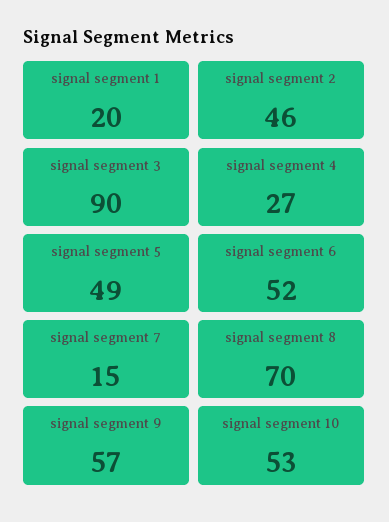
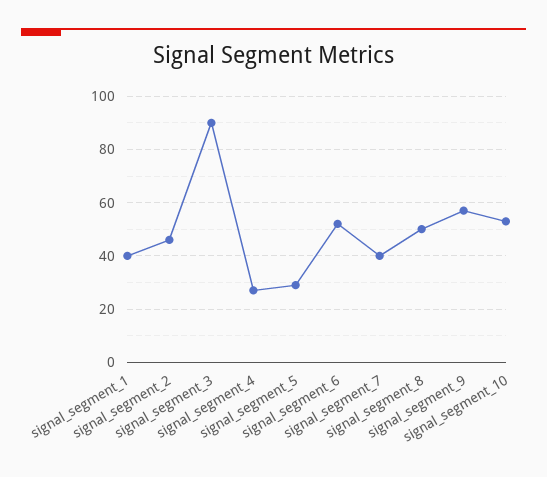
signal segment 1: 20 -> 40
signal segment 5: 49 -> 30
signal segment 7: 15 -> 40
signal segment 8: 70 -> 50

